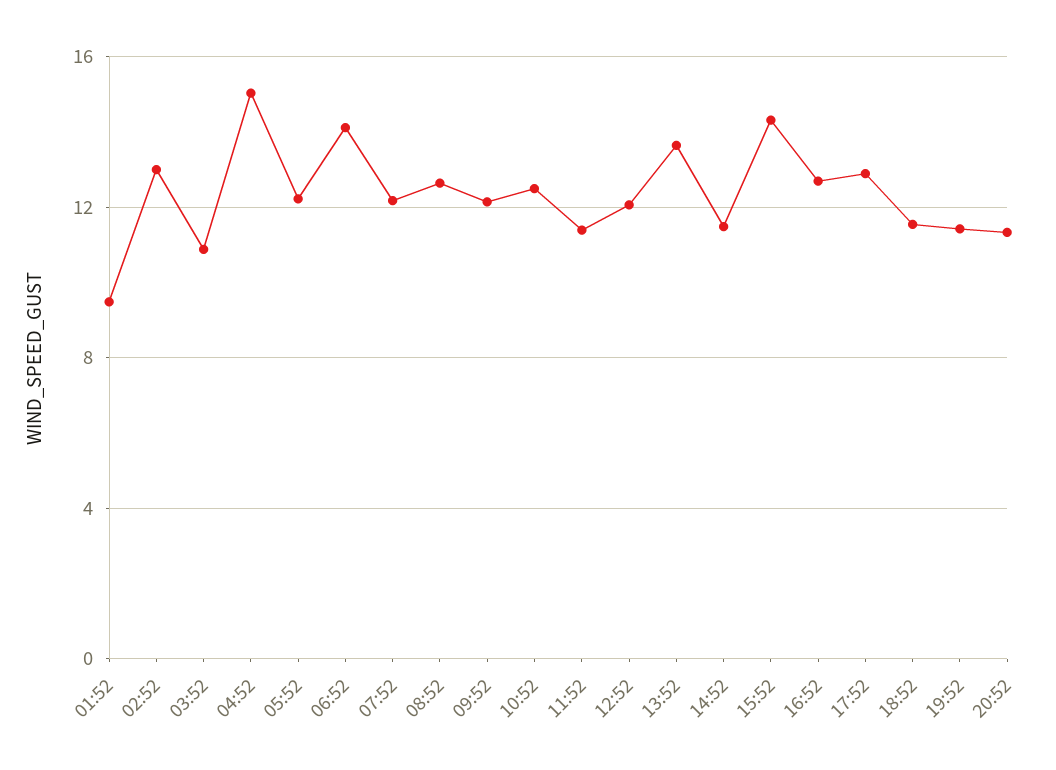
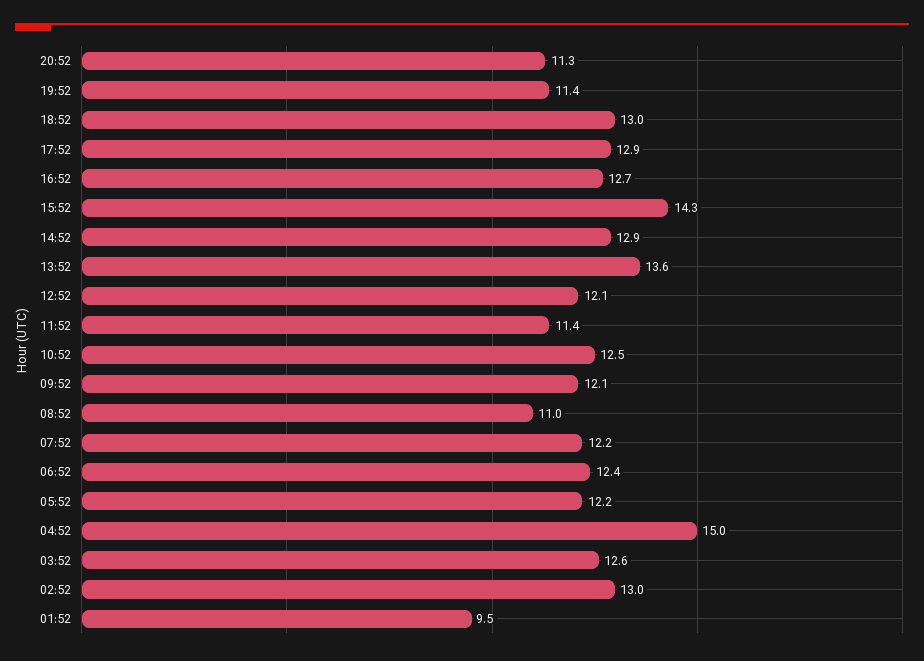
03:52: 11 -> 12.6
06:52: 14 -> 12.4
08:52: 12.5 -> 11
14:52: 11.5 -> 12.9
18:52: 11.5 -> 13

